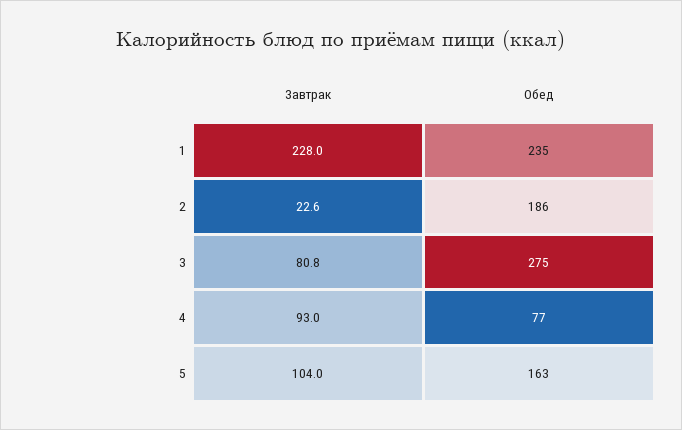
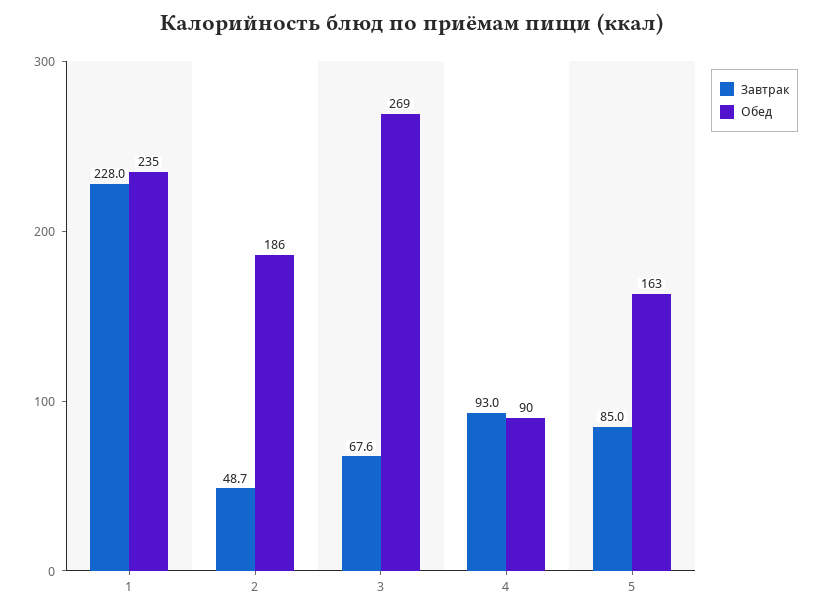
Завтрак, 2: 22.6 -> 48.7
Завтрак, 3: 80.8 -> 67.6
Обед, 3: 275 -> 269
Обед, 4: 77 -> 90
Завтрак, 5: 104 -> 85

